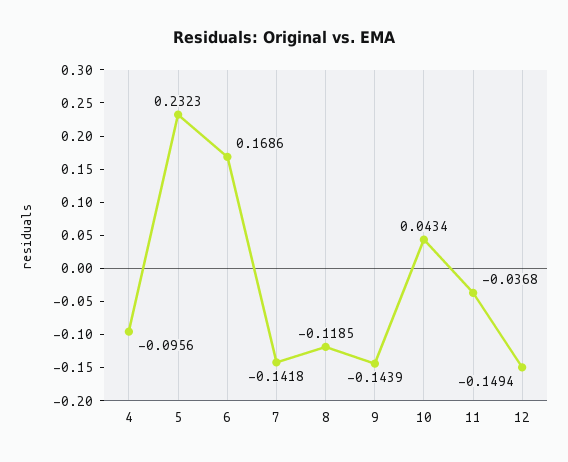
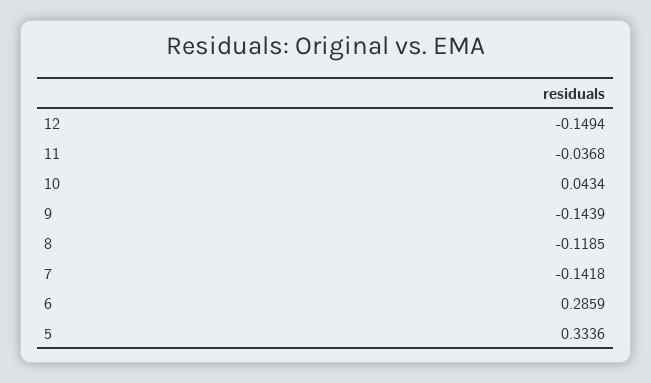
4: -0.0956 -> none
5: 0.2323 -> 0.3336
6: 0.1686 -> 0.2859

